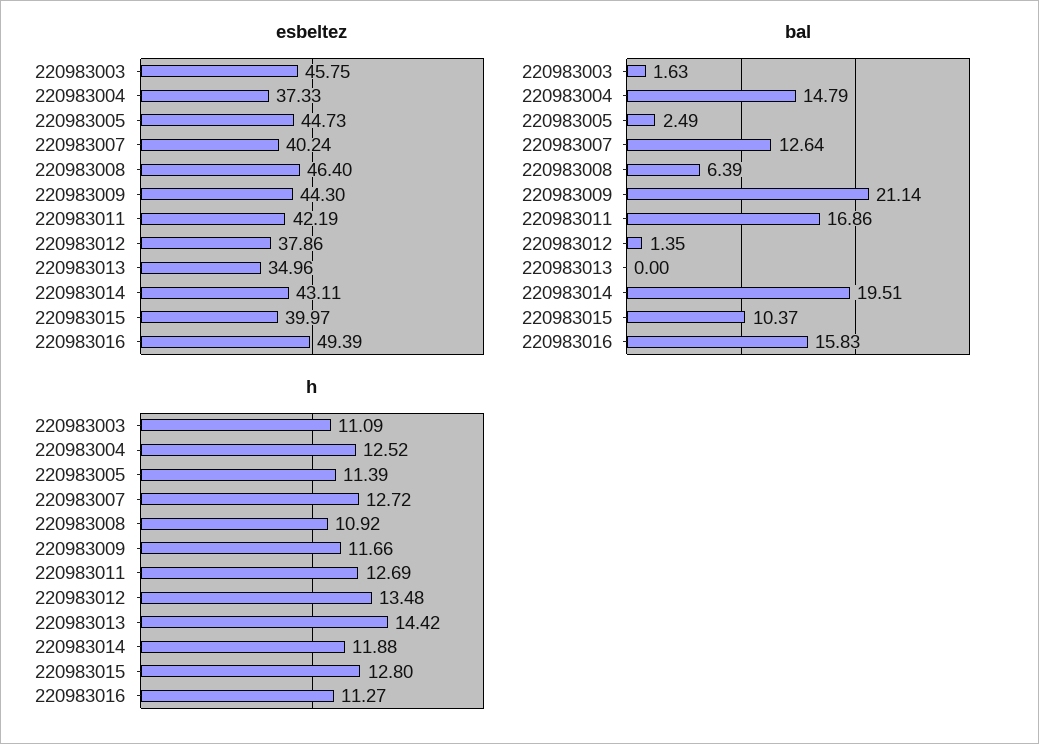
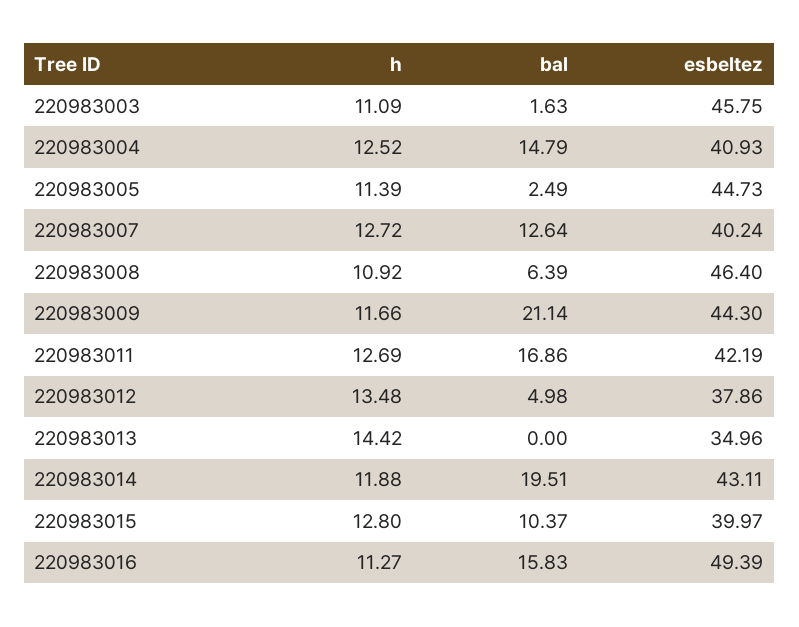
esbeltez, 220983004: 37.33 -> 40.93
bal, 220983012: 1.35 -> 4.98

